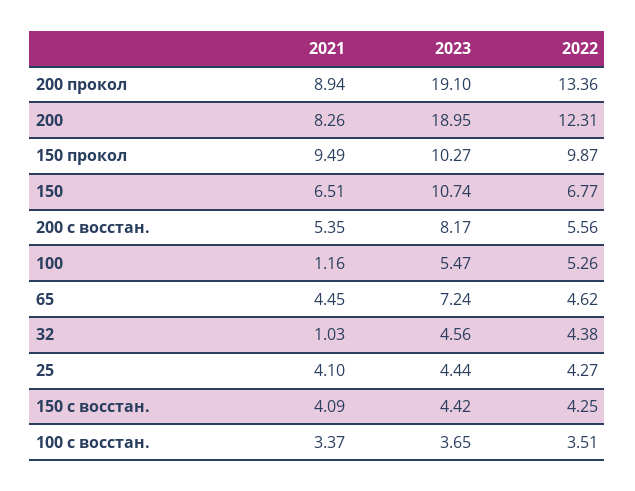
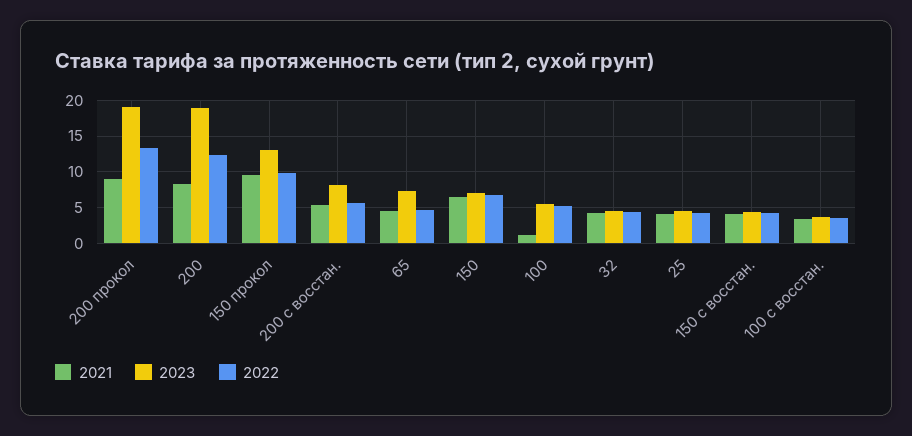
2023, 150 прокол: 10.27 -> 13
2023, 150: 10.74 -> 7
2021, 32: 1.03 -> 4

